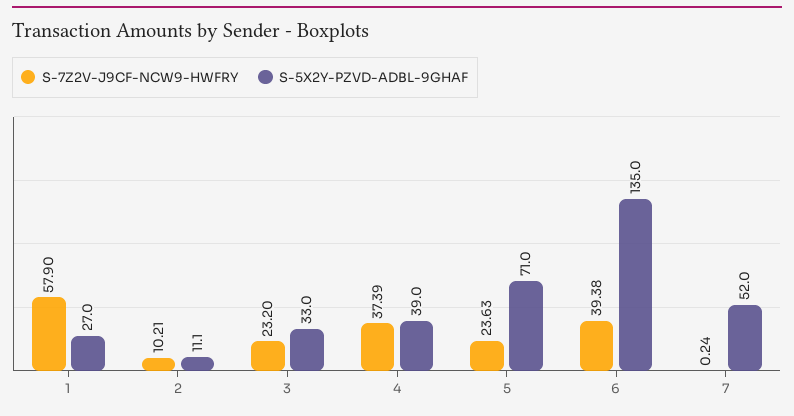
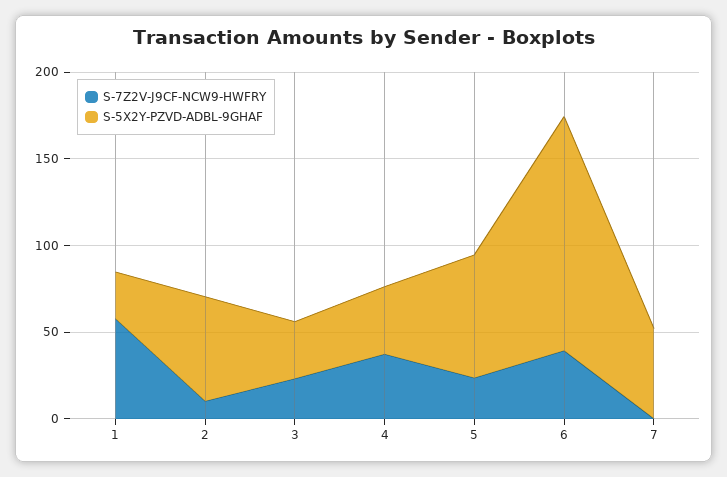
S-5X2Y-PZVD-ADBL-9GHAF, 2: 11.1 -> 60

